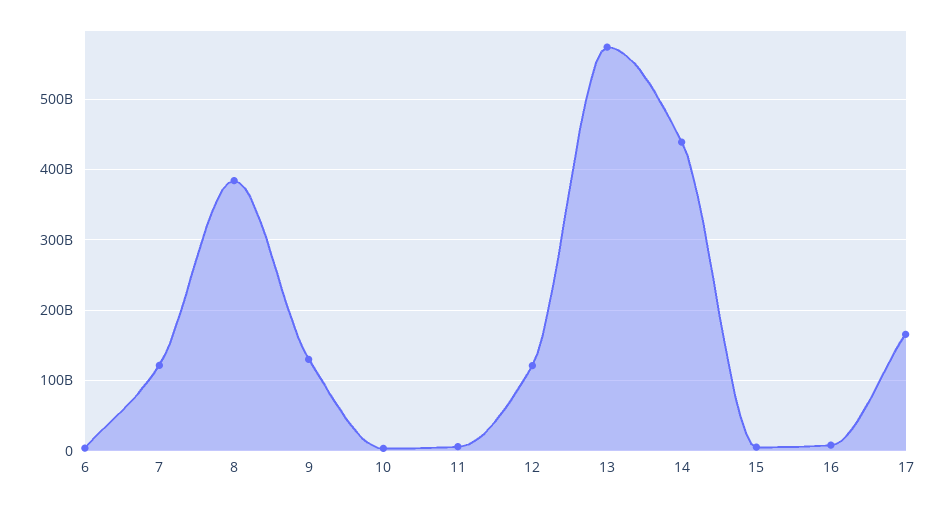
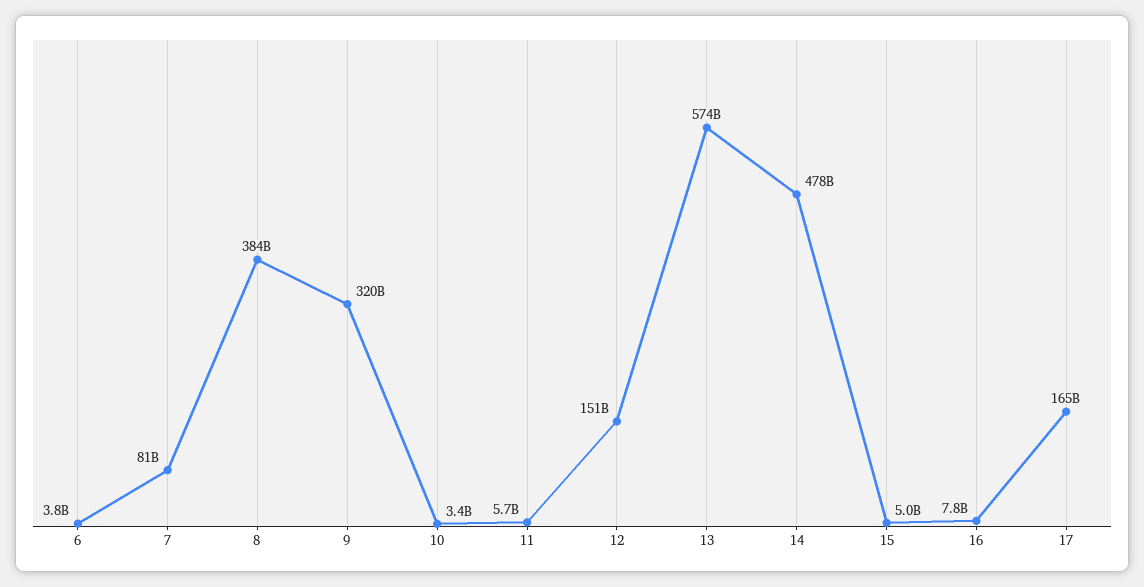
7: 120000000000 -> 81000000000
9: 130000000000 -> 320000000000
12: 120000000000 -> 151000000000
14: 440000000000 -> 478000000000

